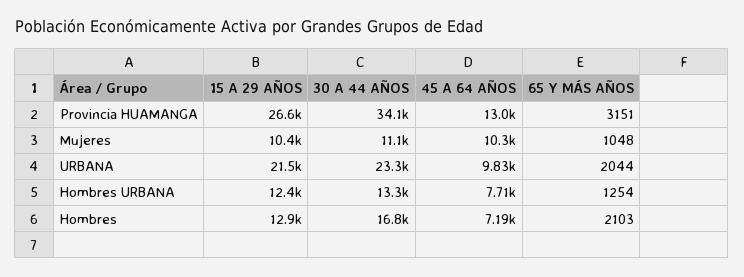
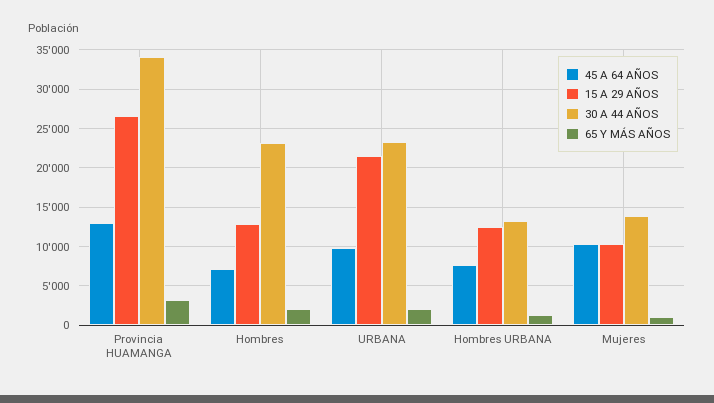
30 A 44 AÑOS, Mujeres: 11100 -> 14000
30 A 44 AÑOS, Hombres: 16800 -> 23000

